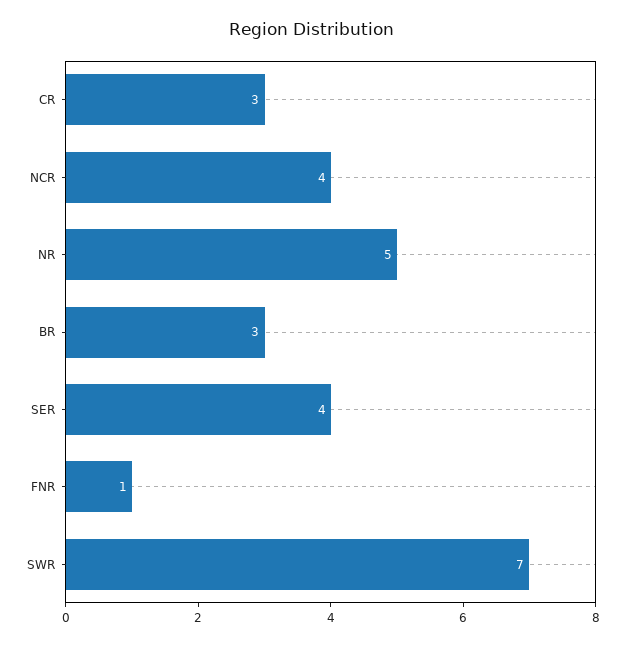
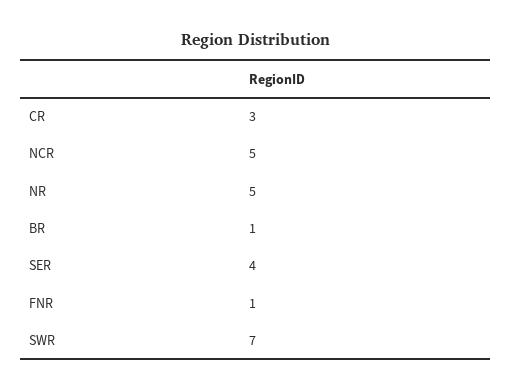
NCR: 4 -> 5
BR: 3 -> 1

